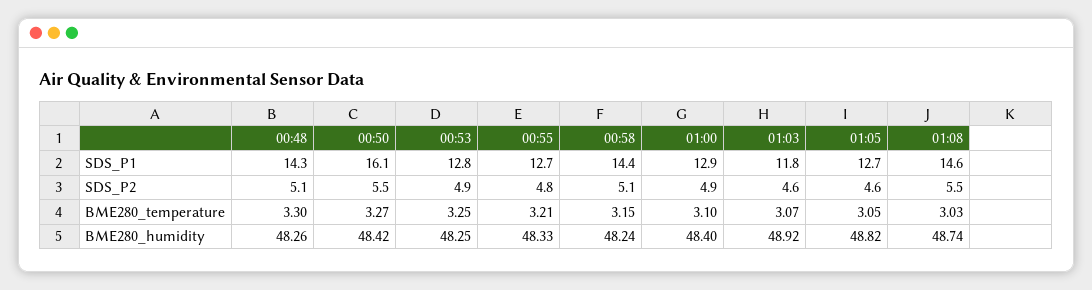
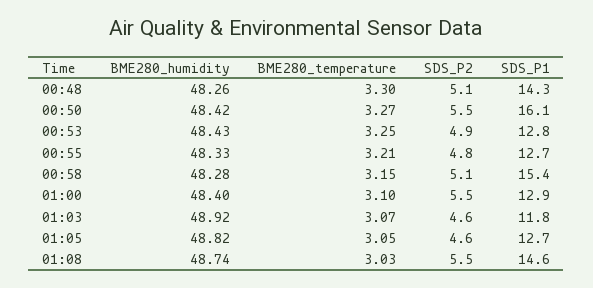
00:58, SDS_P1: 14.4 -> 15.4
01:00, SDS_P2: 4.9 -> 5.5
00:53, BME280_humidity: 48.25 -> 48.43
00:58, BME280_humidity: 48.24 -> 48.28

